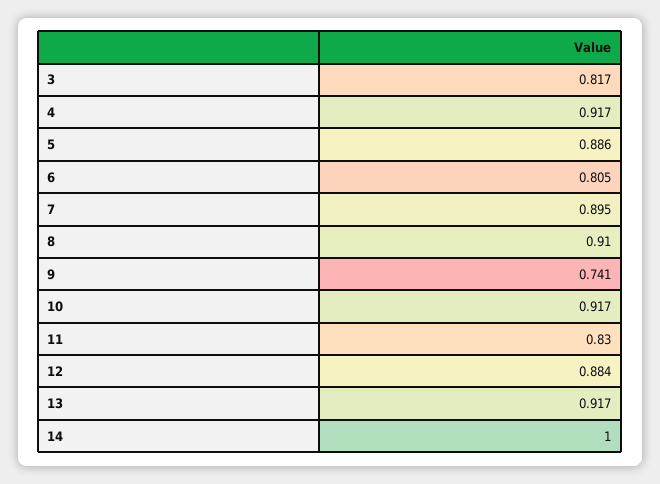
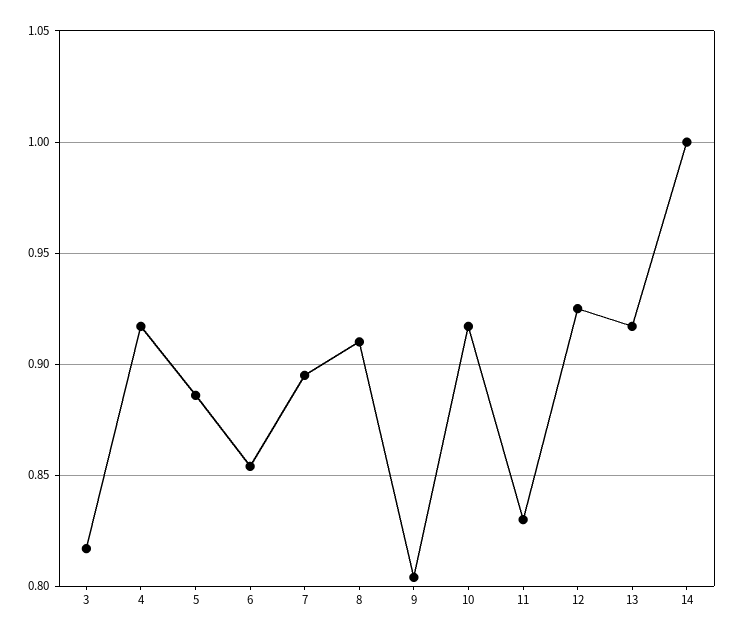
6: 0.805 -> 0.855
9: 0.741 -> 0.805
12: 0.884 -> 0.925

